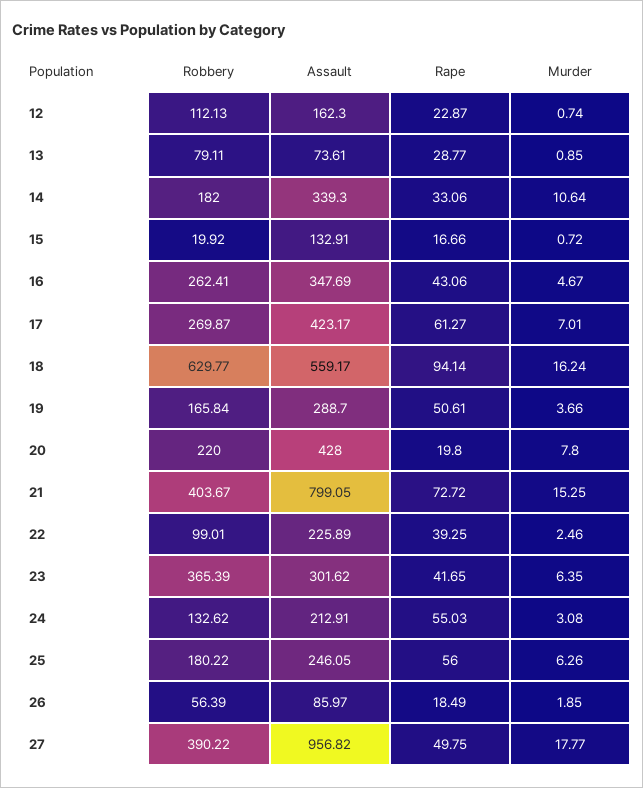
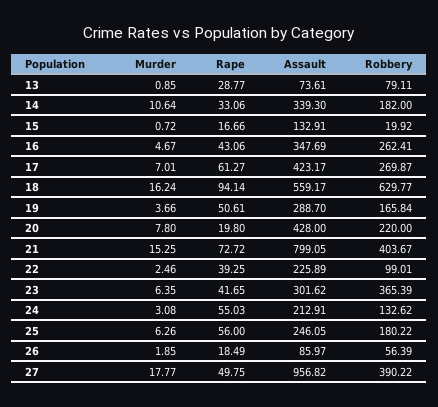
Robbery, 12: 112.13 -> none
Assault, 12: 162.3 -> none
Rape, 12: 22.87 -> none
Murder, 12: 0.74 -> none

